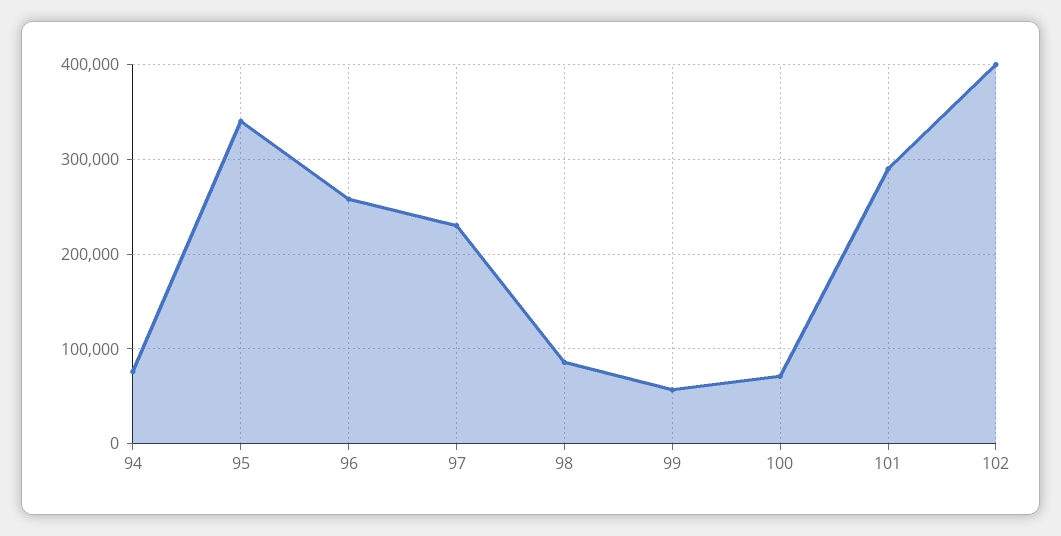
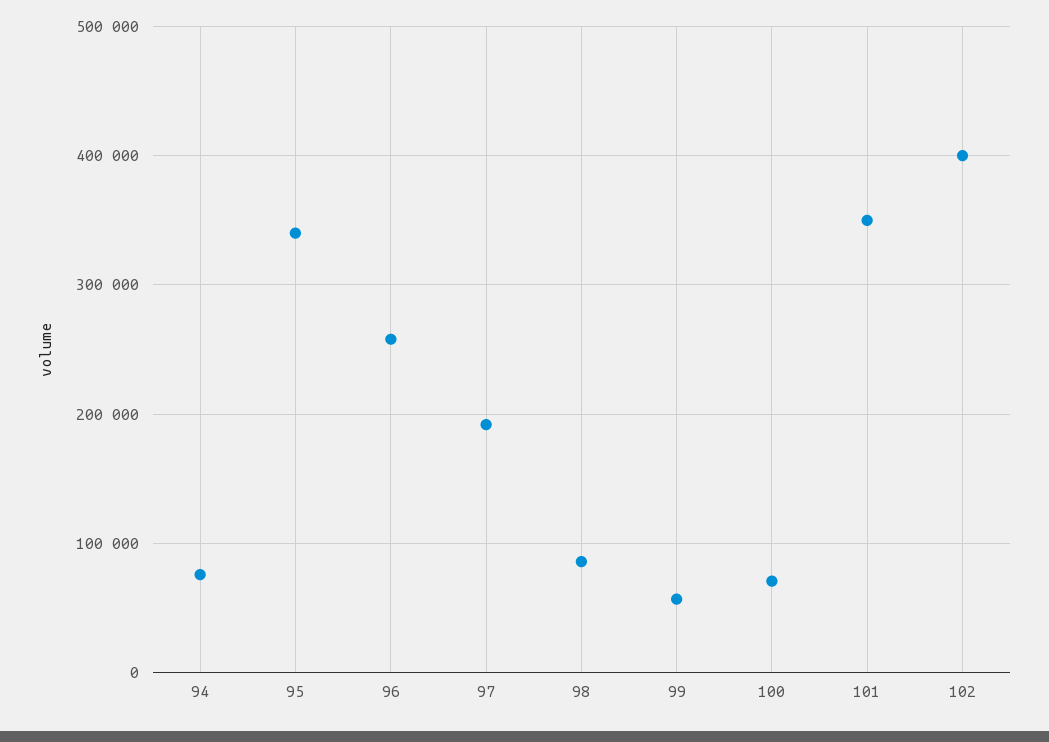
97: 230000 -> 190000
101: 290000 -> 350000

